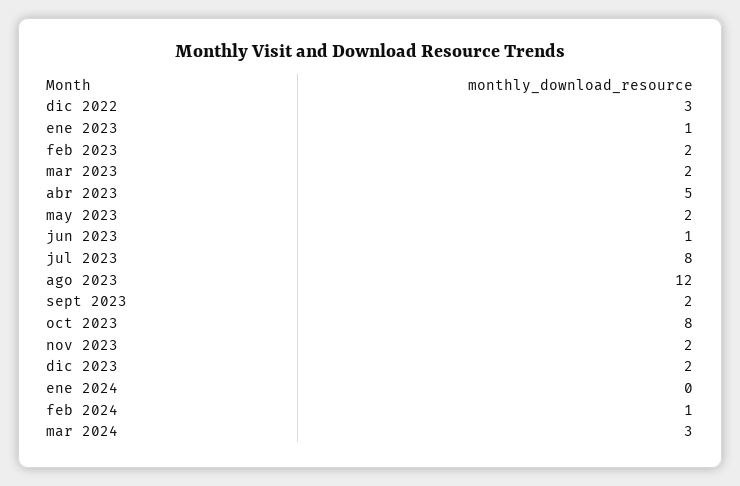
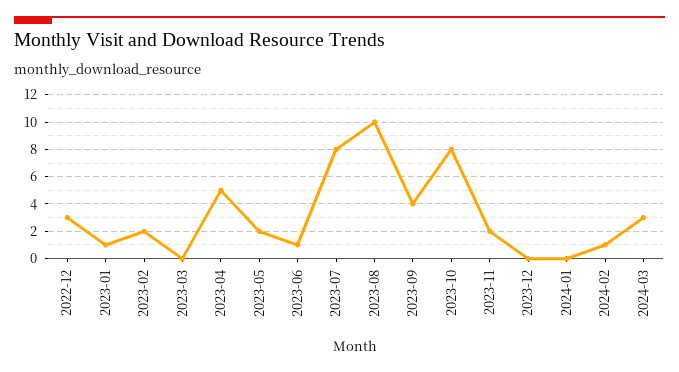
mar 2023: 2 -> 0
ago 2023: 12 -> 10
sept 2023: 2 -> 4
dic 2023: 2 -> 0

